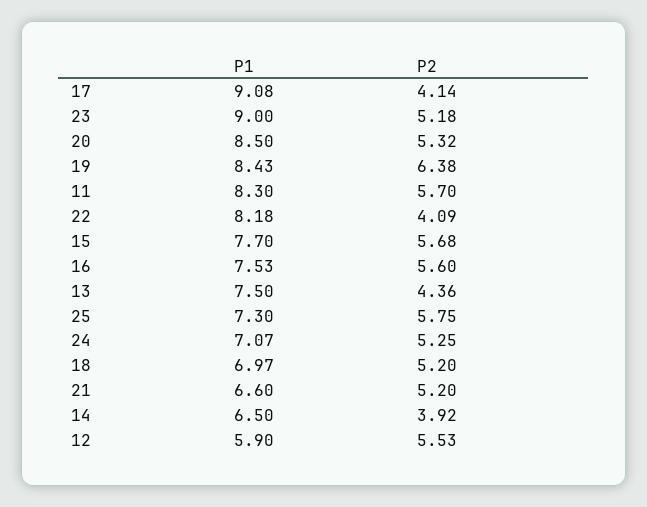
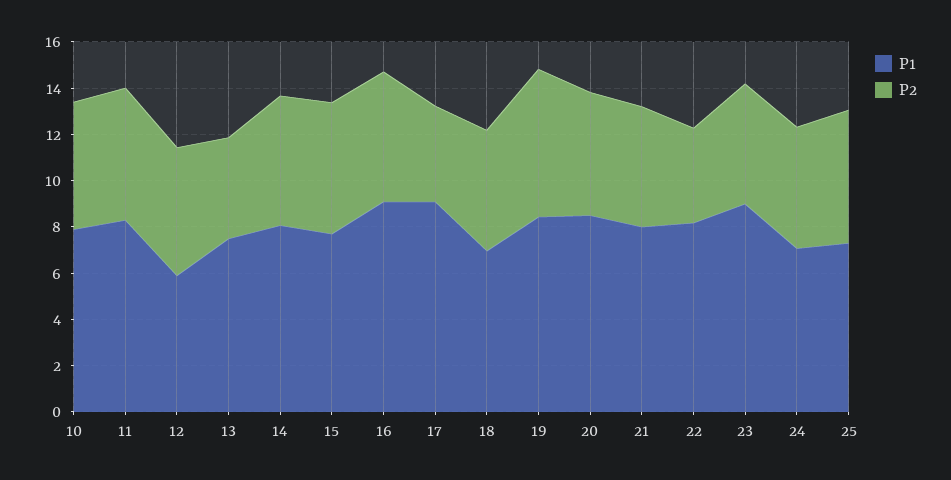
P1, 16: 7.53 -> 9
P1, 21: 6.6 -> 8
P1, 14: 6.5 -> 8
P2, 14: 3.92 -> 5.5
P1, 10: none -> 8
P2, 10: none -> 5.5

